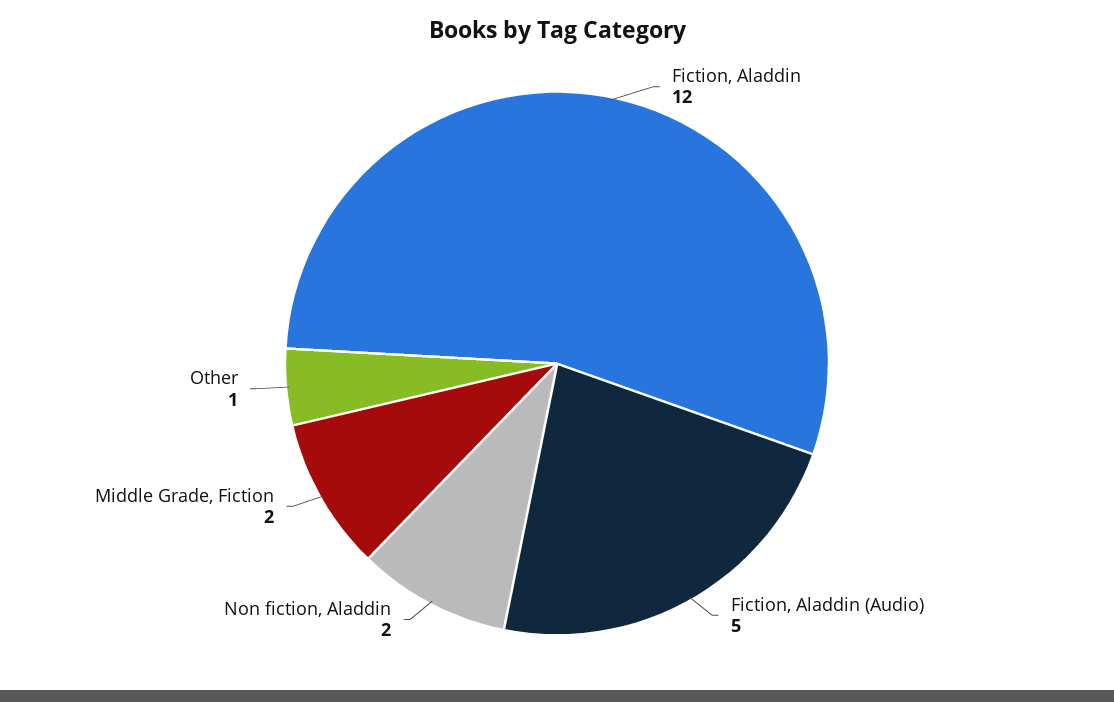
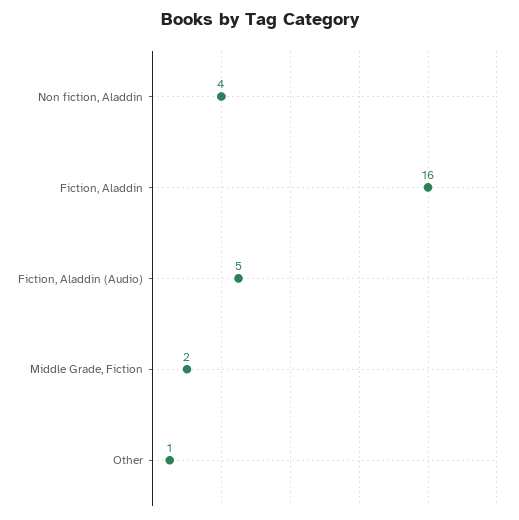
Fiction, Aladdin: 12 -> 16
Non fiction, Aladdin: 2 -> 4

